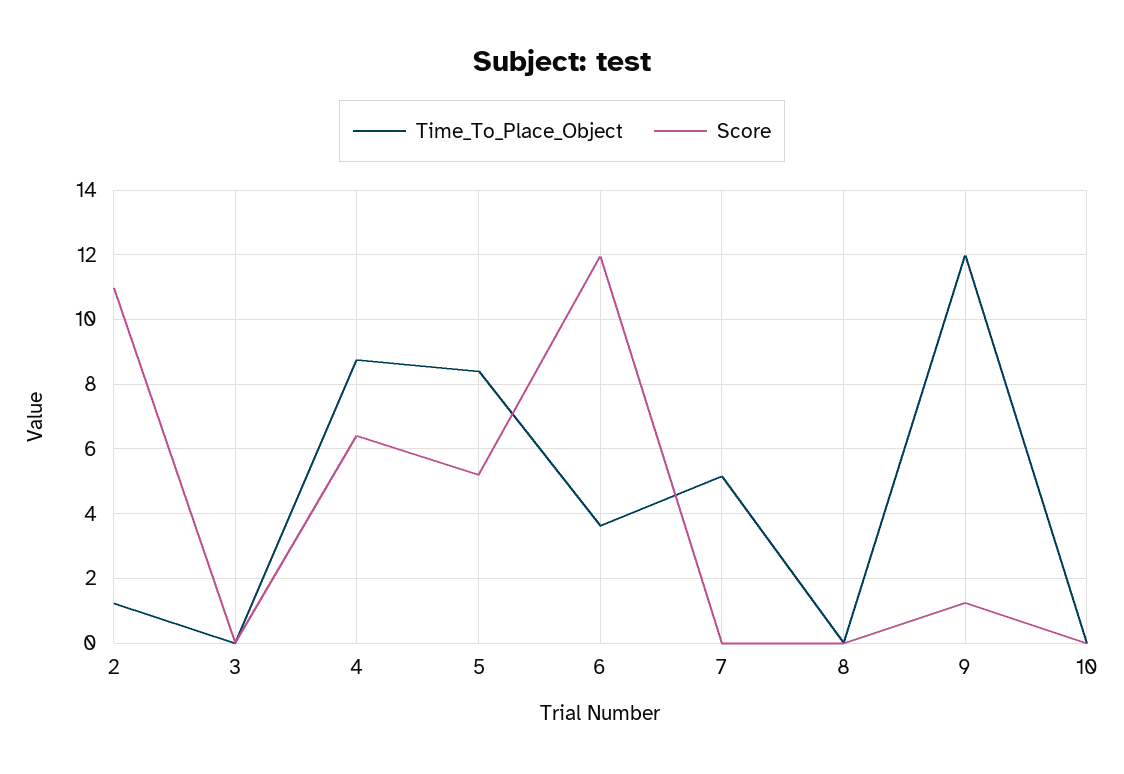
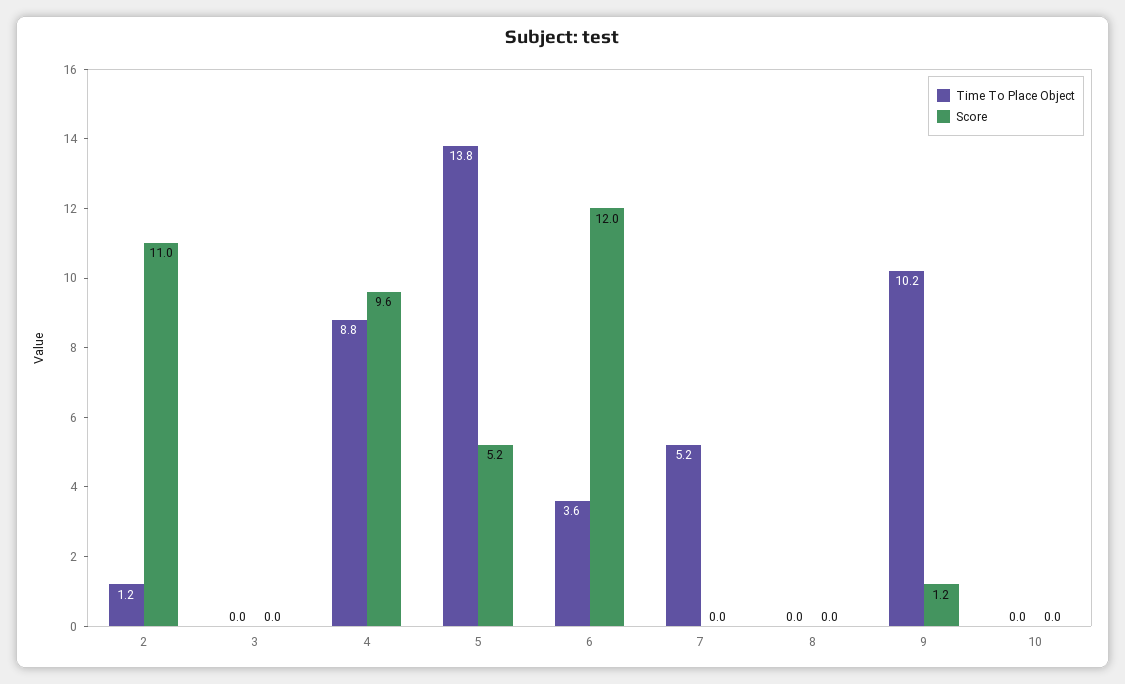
Score, 4: 6.4 -> 9.6
Time_To_Place_Object, 5: 8.4 -> 13.8
Time_To_Place_Object, 9: 12 -> 10.2

